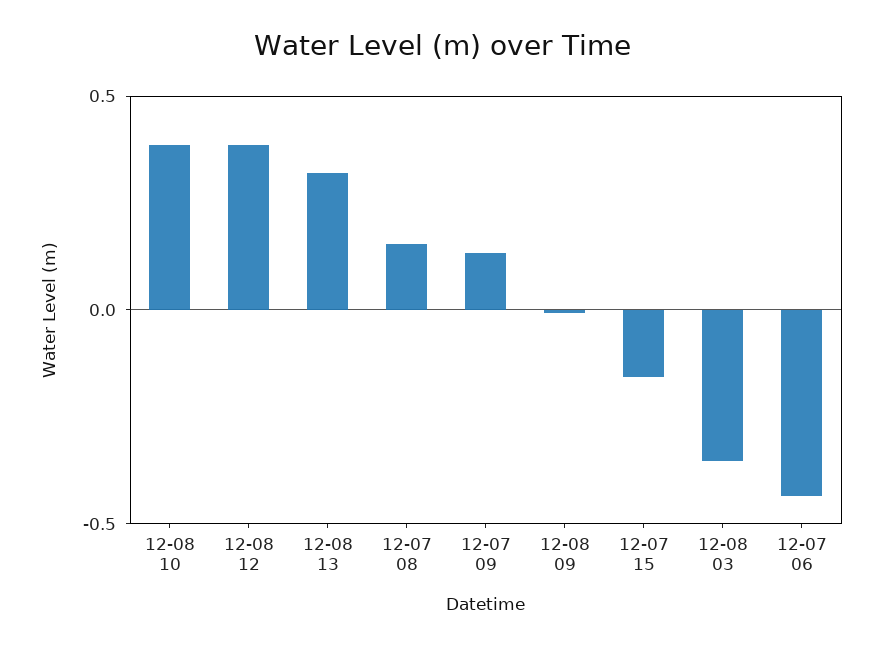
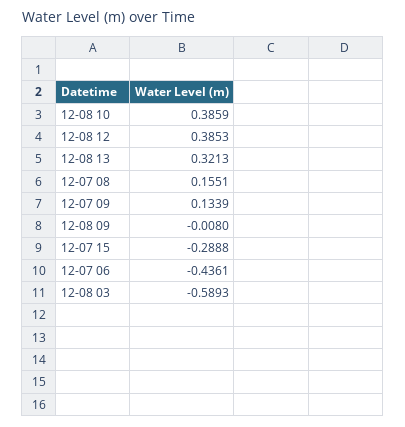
12-07 15: -0.15 -> -0.2888
12-08 03: -0.35 -> -0.5893

